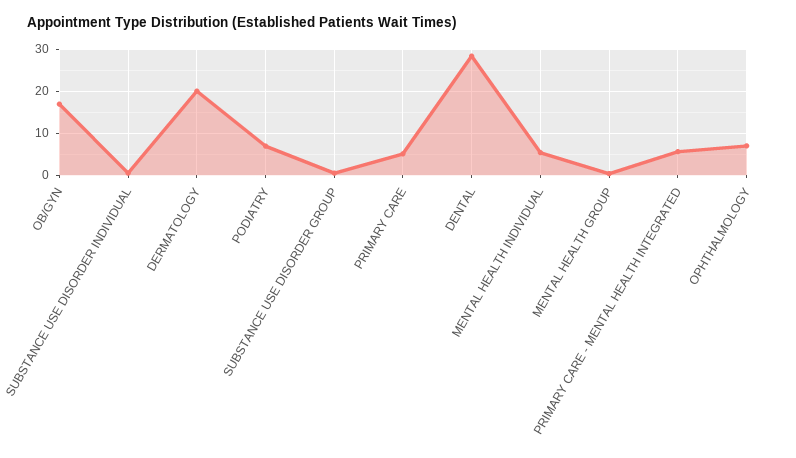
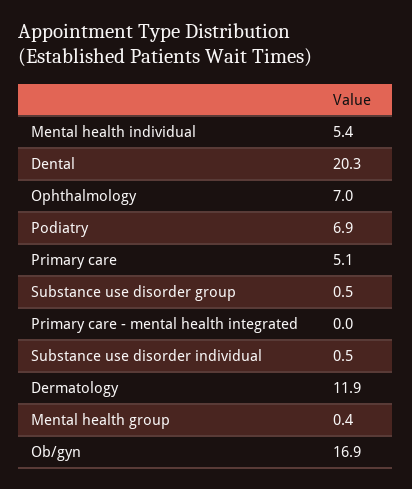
DERMATOLOGY: 20 -> 11.9
DENTAL: 28 -> 20.3
PRIMARY CARE - MENTAL HEALTH INTEGRATED: 6 -> 0

